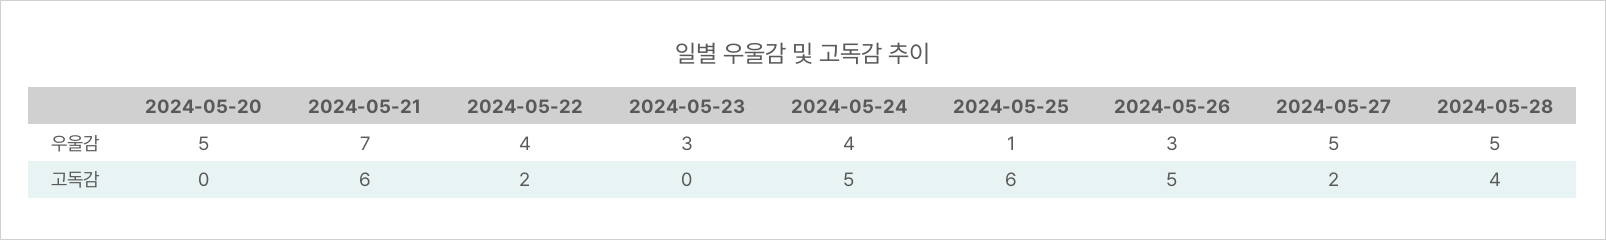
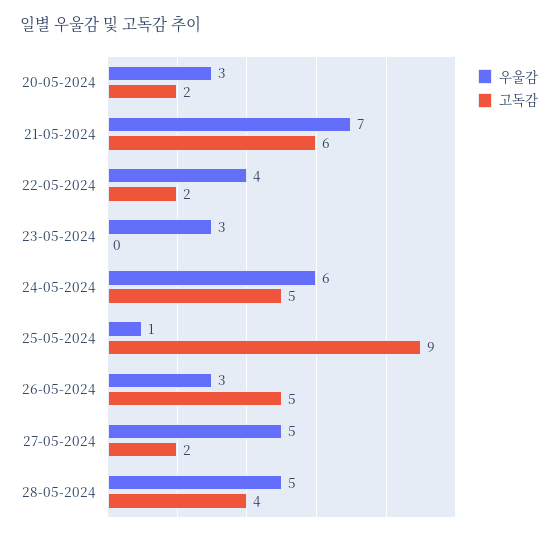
우울감, 2024-05-20: 5 -> 3
우울감, 2024-05-24: 4 -> 6
고독감, 2024-05-20: 0 -> 2
고독감, 2024-05-25: 6 -> 9

